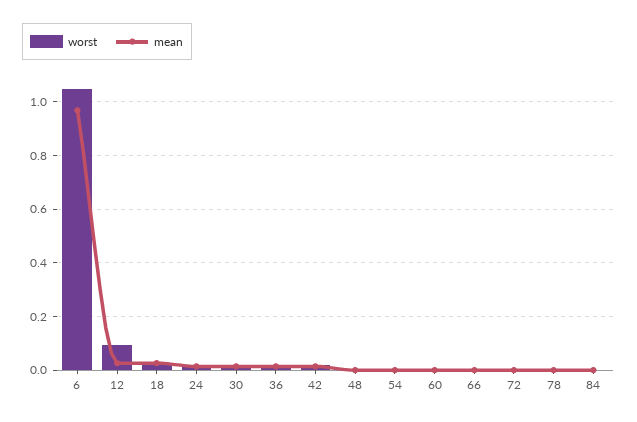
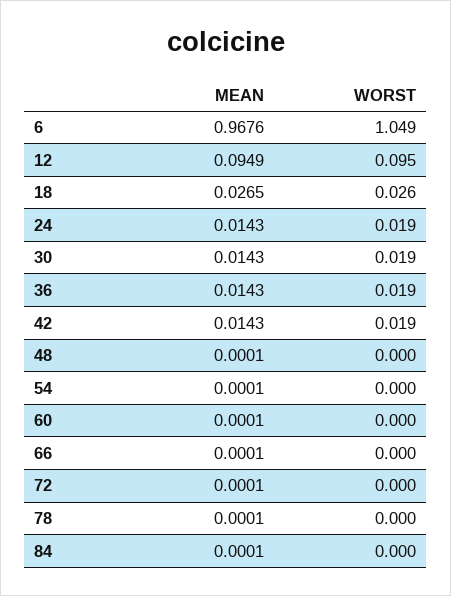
mean, 12: 0.025 -> 0.0949

